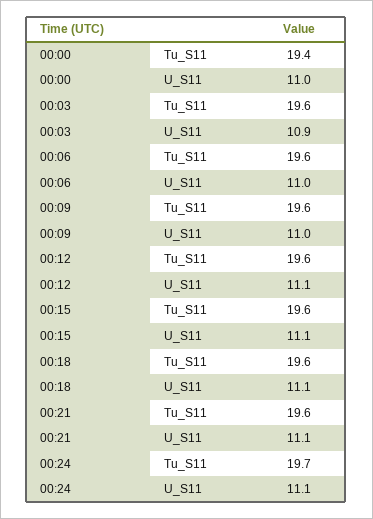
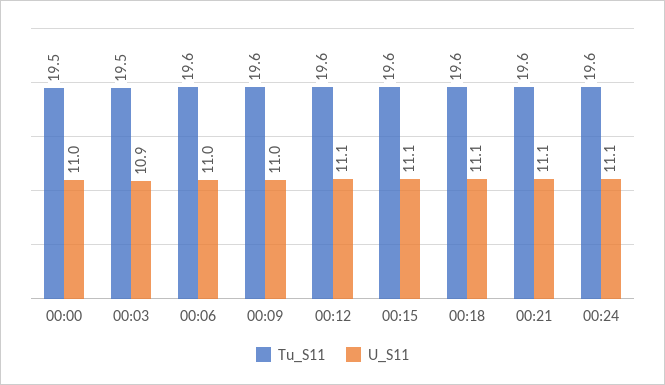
Tu_S11, 00:00: 19.4 -> 19.5
Tu_S11, 00:03: 19.6 -> 19.5
Tu_S11, 00:24: 19.7 -> 19.6

